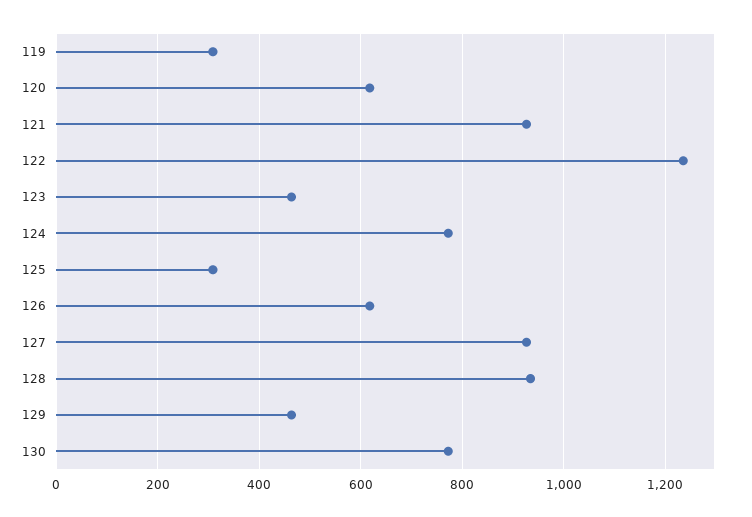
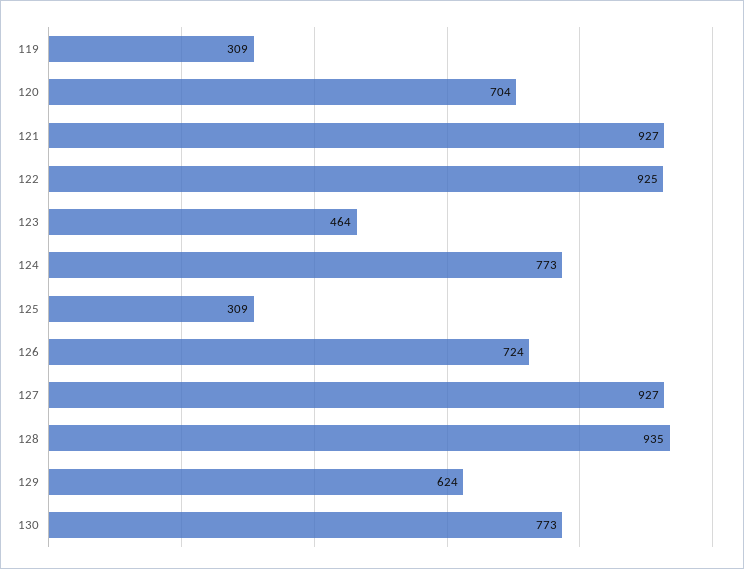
120: 620 -> 704
122: 1240 -> 925
126: 620 -> 724
129: 460 -> 624

